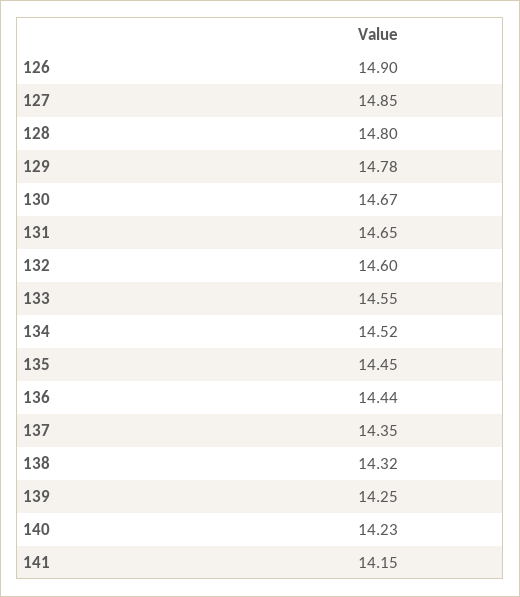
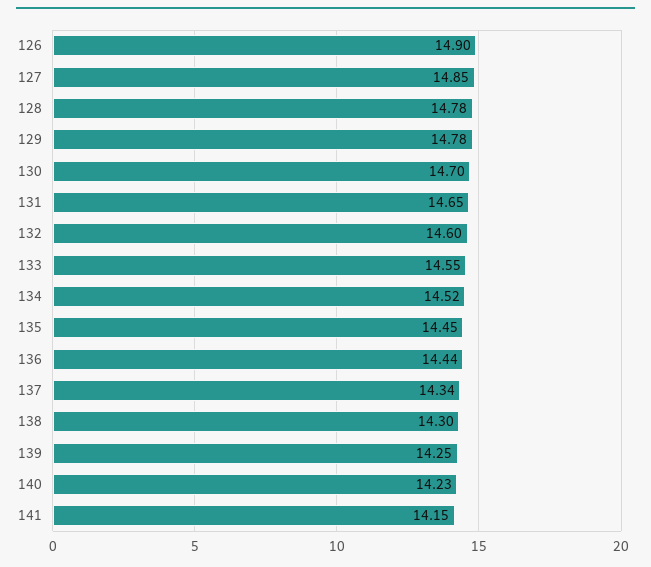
128: 14.8 -> 14.78
130: 14.67 -> 14.7
137: 14.35 -> 14.34
138: 14.32 -> 14.3

